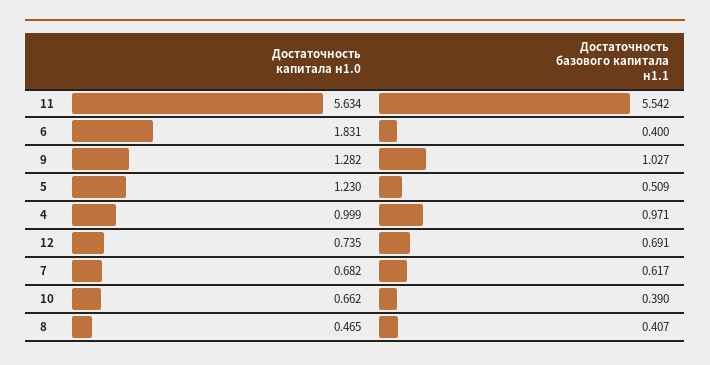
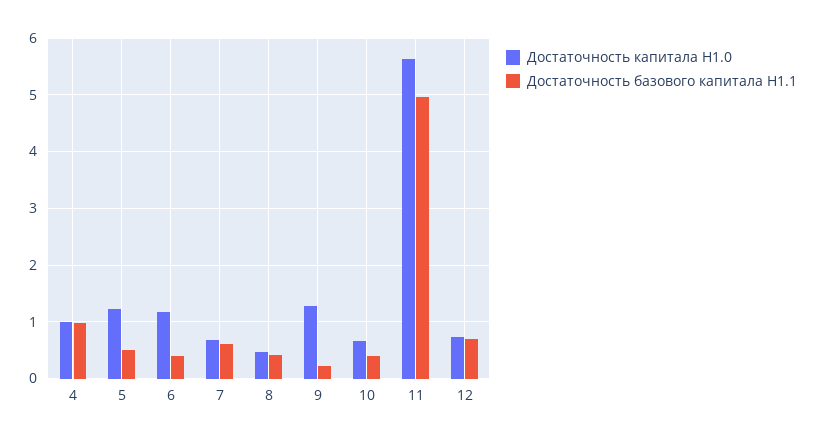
Достаточность базового капитала н1.1, 11: 5.542 -> 5
Достаточность капитала н1.0, 6: 1.831 -> 1.2
Достаточность базового капитала н1.1, 9: 1.027 -> 0.2

